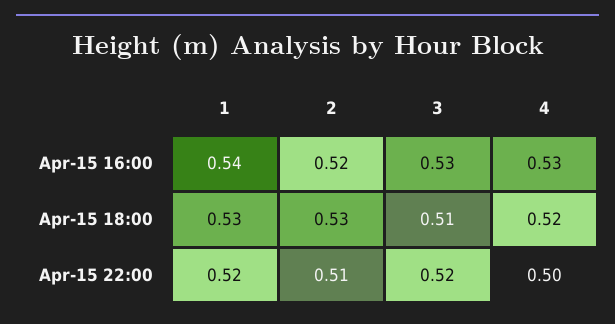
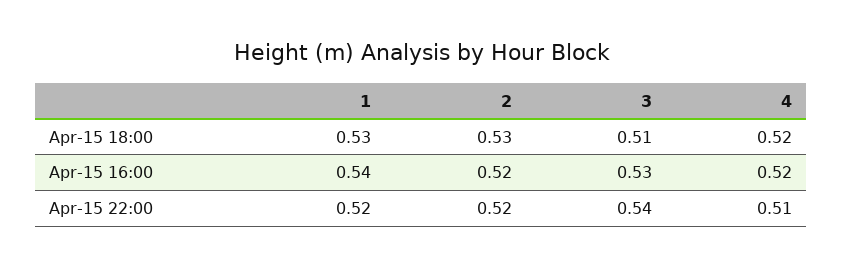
4, Apr-15 16:00: 0.53 -> 0.52
2, Apr-15 22:00: 0.51 -> 0.52
3, Apr-15 22:00: 0.52 -> 0.54
4, Apr-15 22:00: 0.5 -> 0.51

